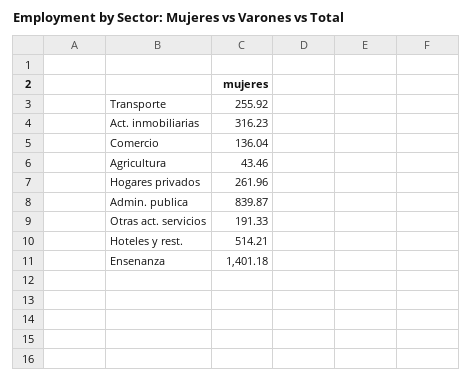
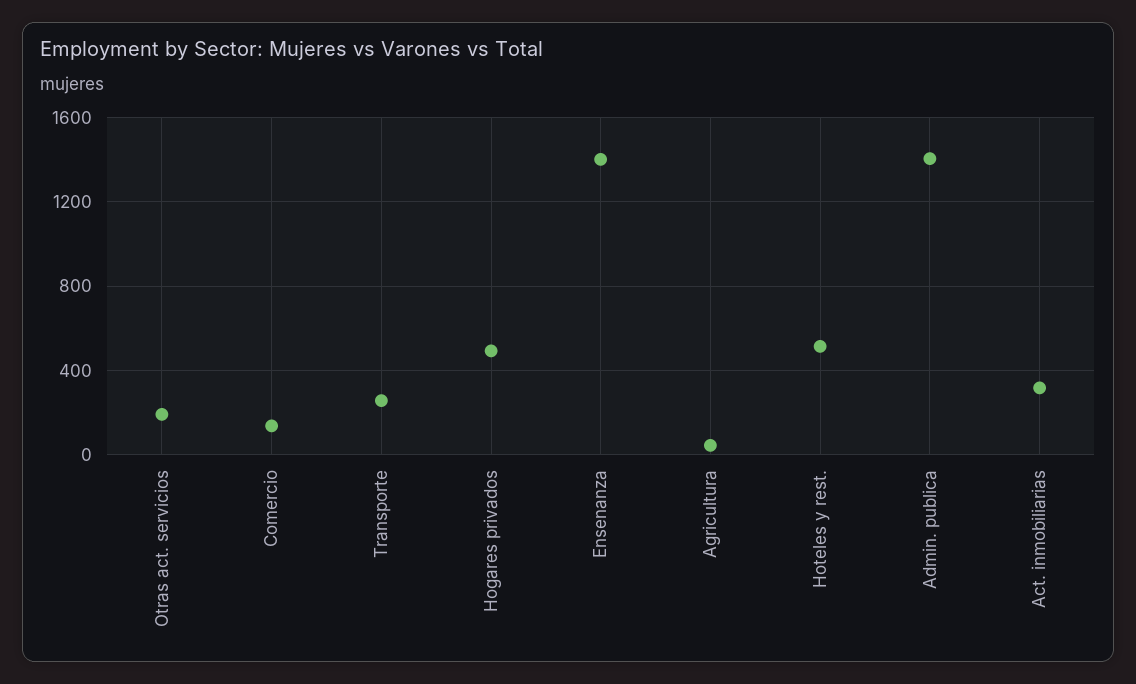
Hogares privados: 261.96 -> 500
Admin. publica: 839.87 -> 1400

